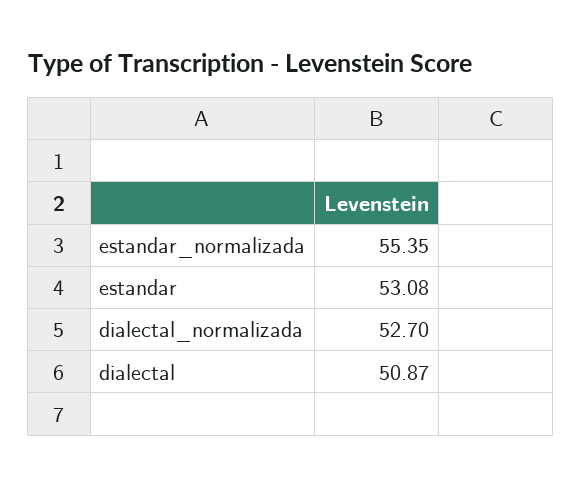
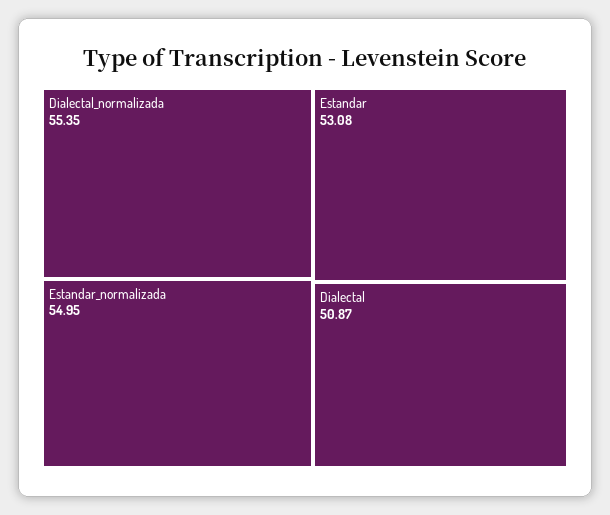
estandar_normalizada: 55.35 -> 54.95
dialectal_normalizada: 52.7 -> 55.35

